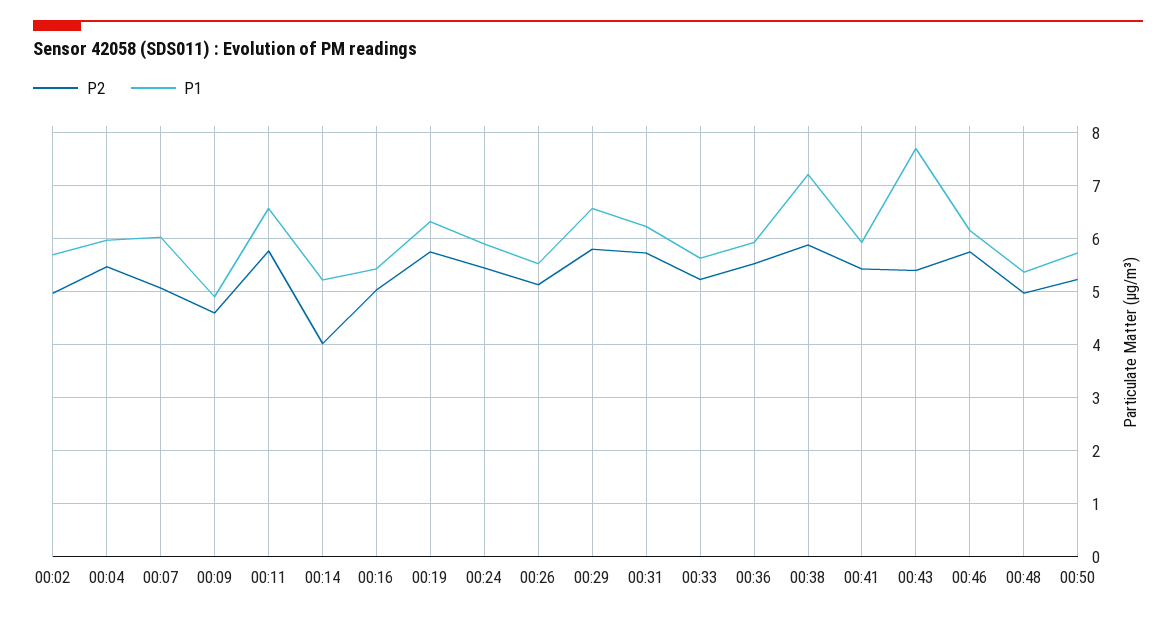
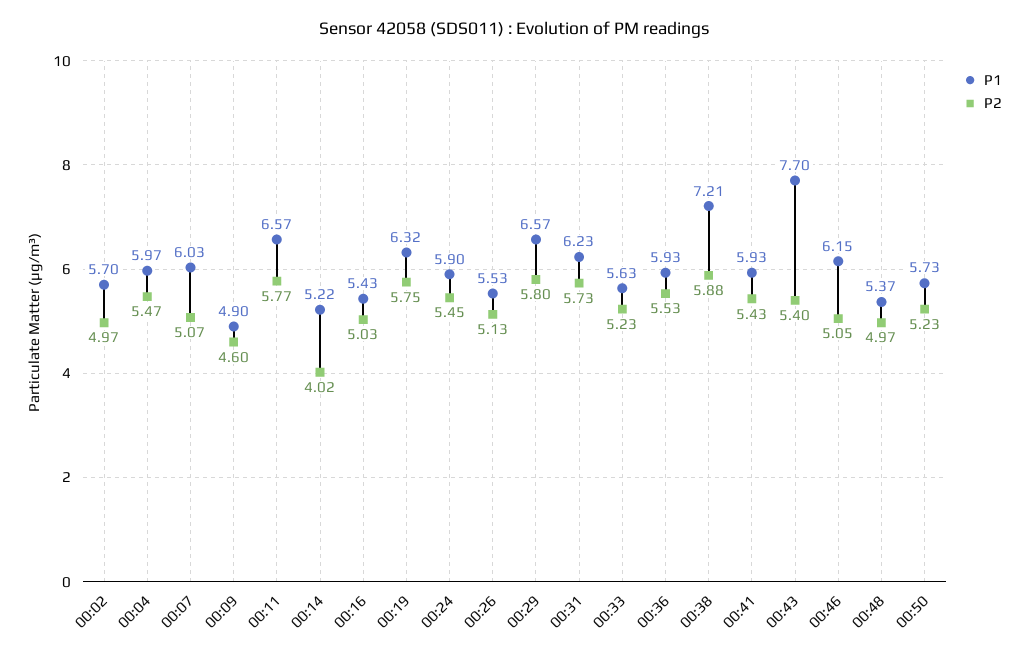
P2, 00:46: 5.8 -> 5.05

